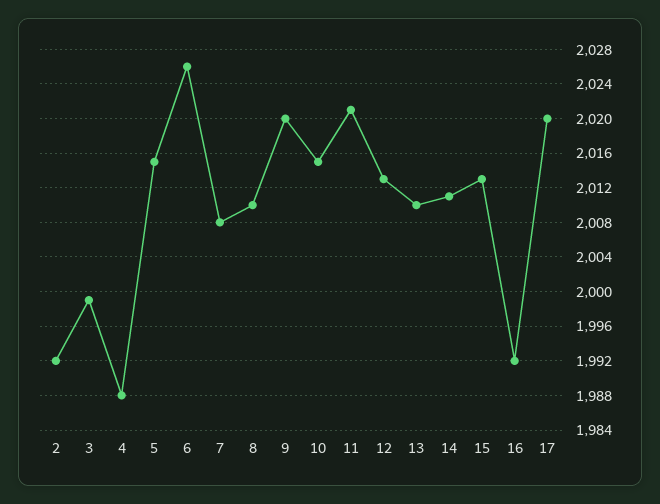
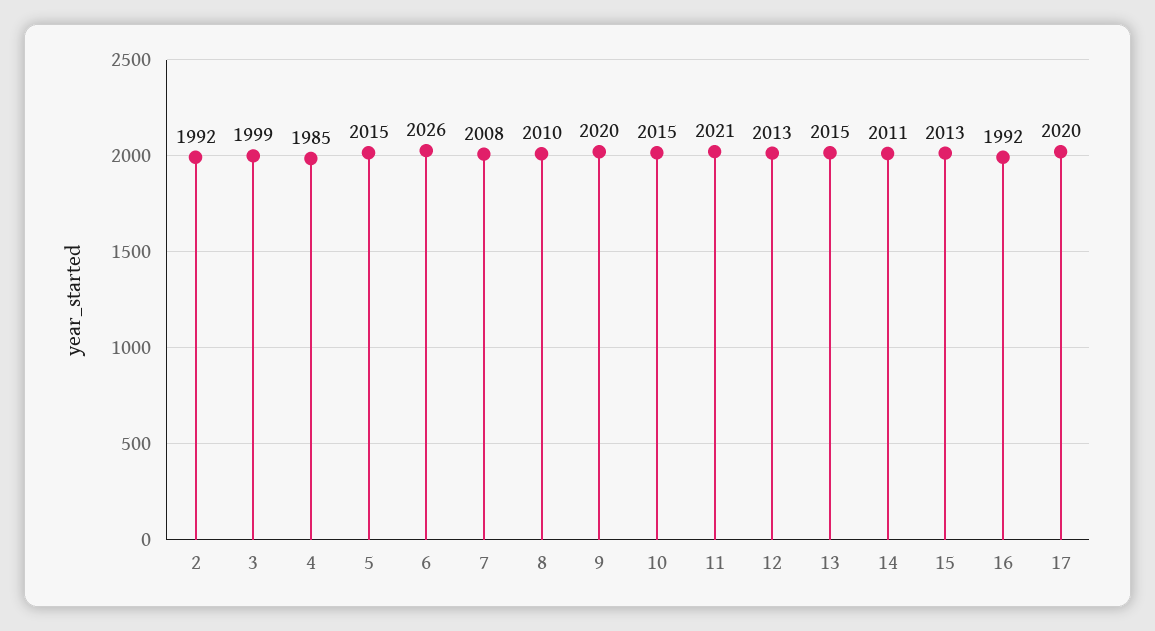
4: 1988 -> 1985
13: 2010 -> 2015

